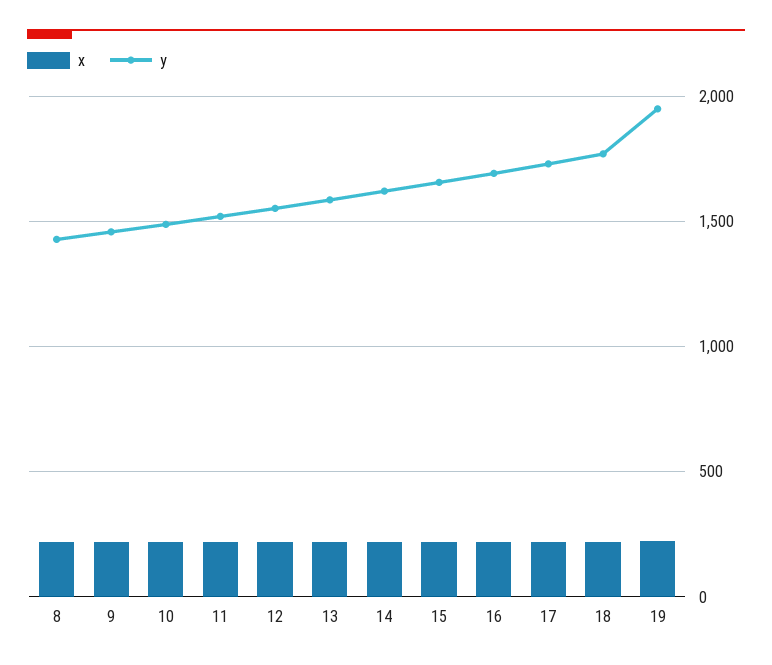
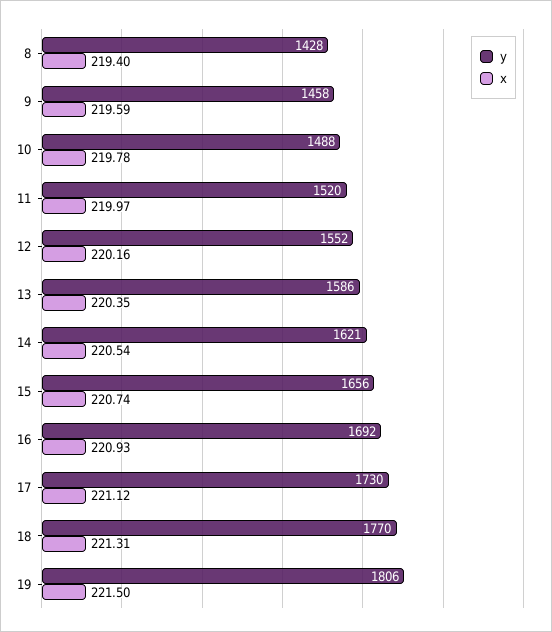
y, 19: 1950 -> 1806

